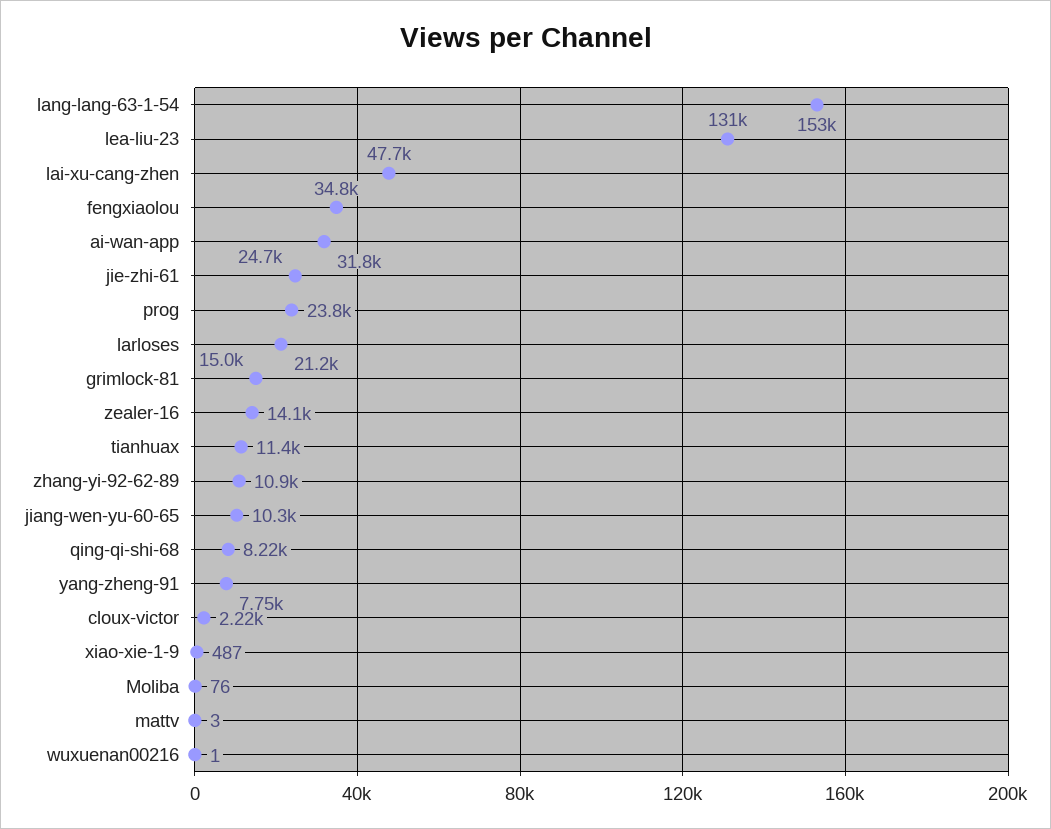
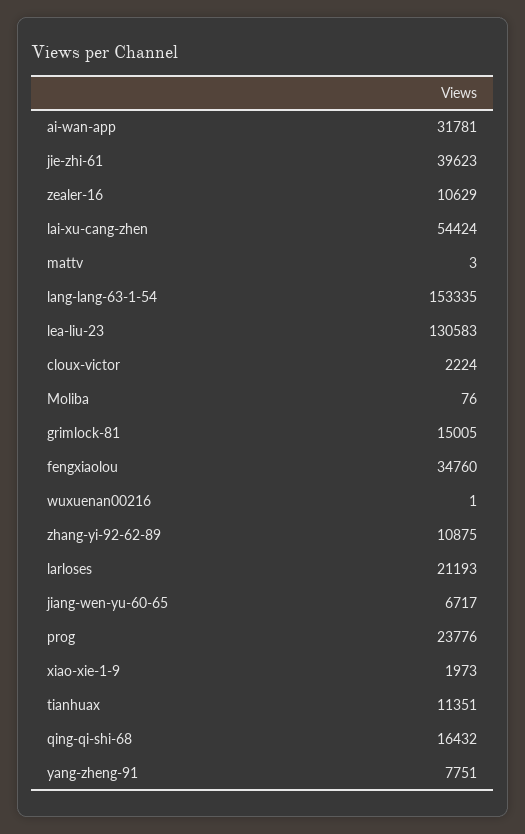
lai-xu-cang-zhen: 47700 -> 54424
jie-zhi-61: 24700 -> 39623
zealer-16: 14100 -> 10629
jiang-wen-yu-60-65: 10300 -> 6717
qing-qi-shi-68: 8220 -> 16432
xiao-xie-1-9: 487 -> 1973

